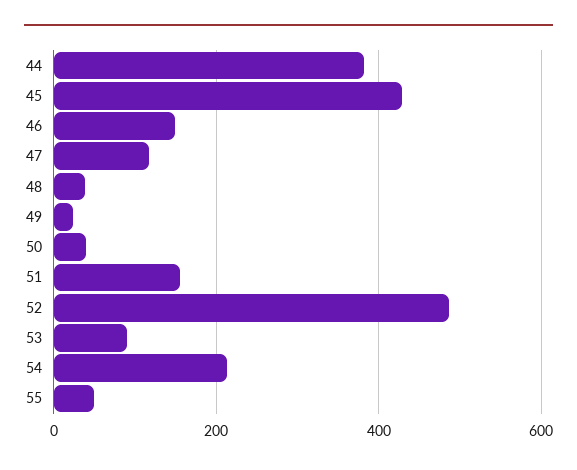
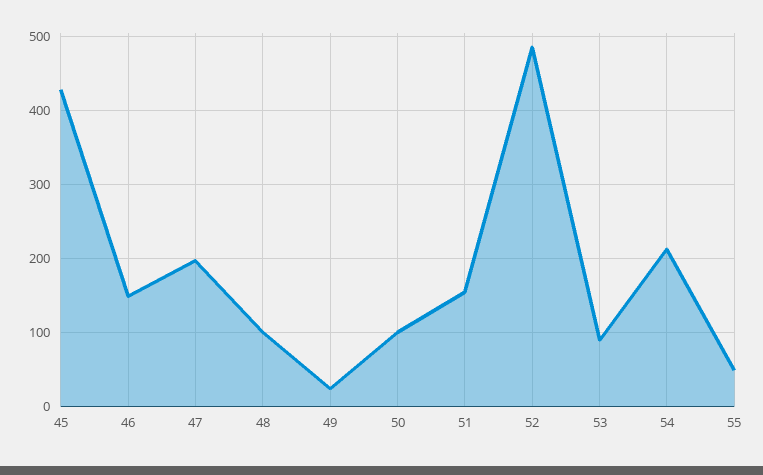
44: 380 -> none
47: 120 -> 200
48: 40 -> 100
50: 40 -> 100

